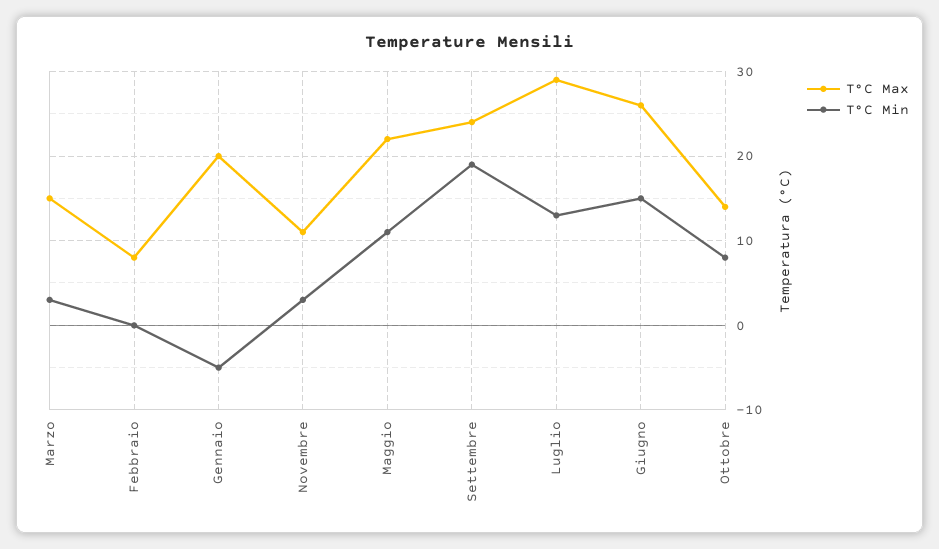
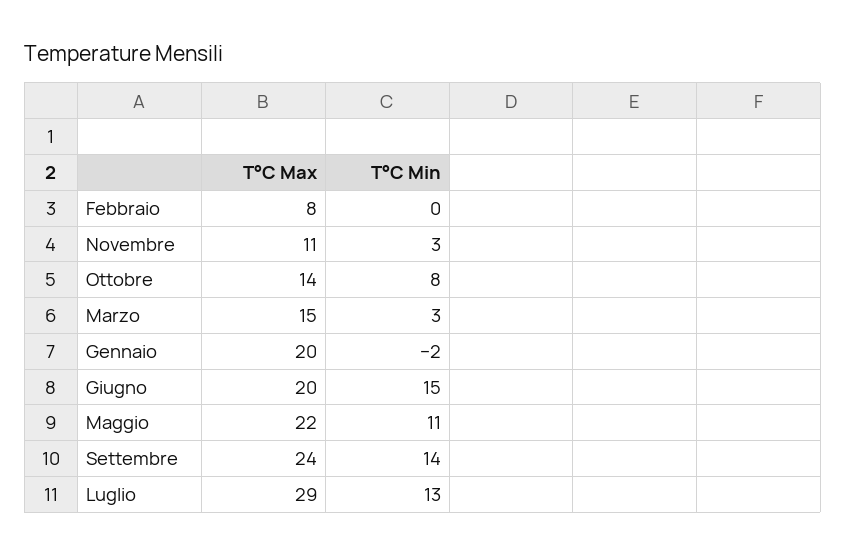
T°C Min, Gennaio: -5 -> -2
T°C Min, Settembre: 19 -> 14
T°C Max, Giugno: 26 -> 20

